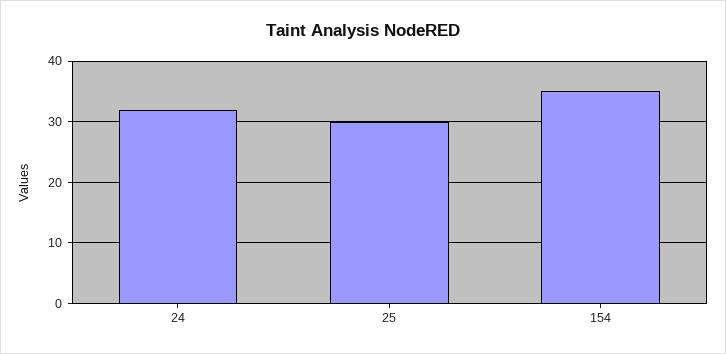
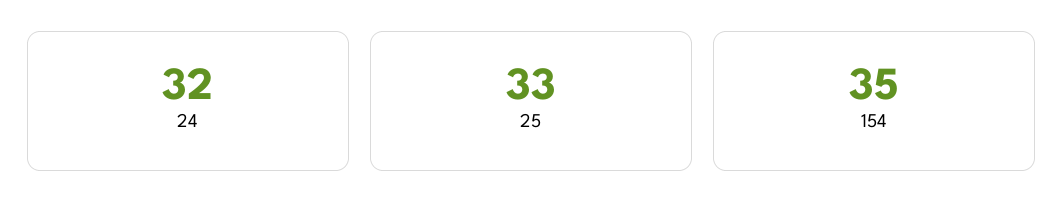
25: 30 -> 33

